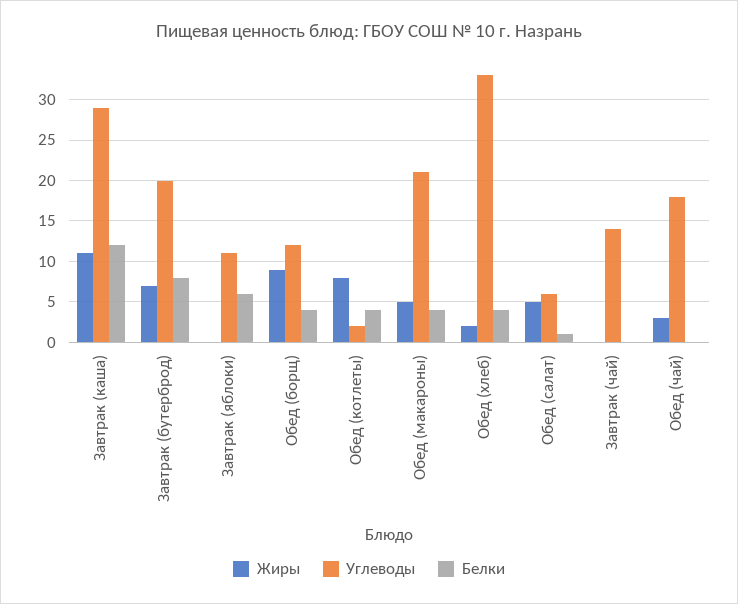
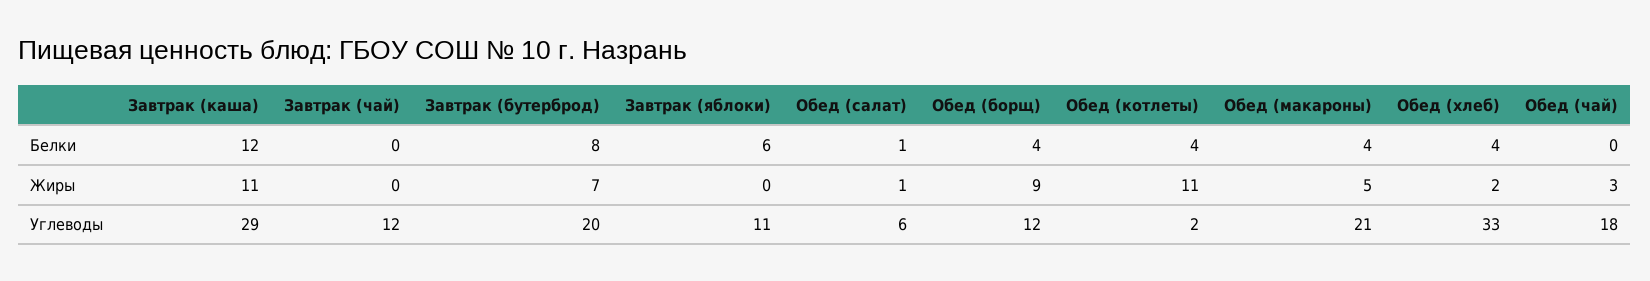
Жиры, Обед (котлеты): 8 -> 11
Жиры, Обед (салат): 5 -> 1
Углеводы, Завтрак (чай): 14 -> 12

